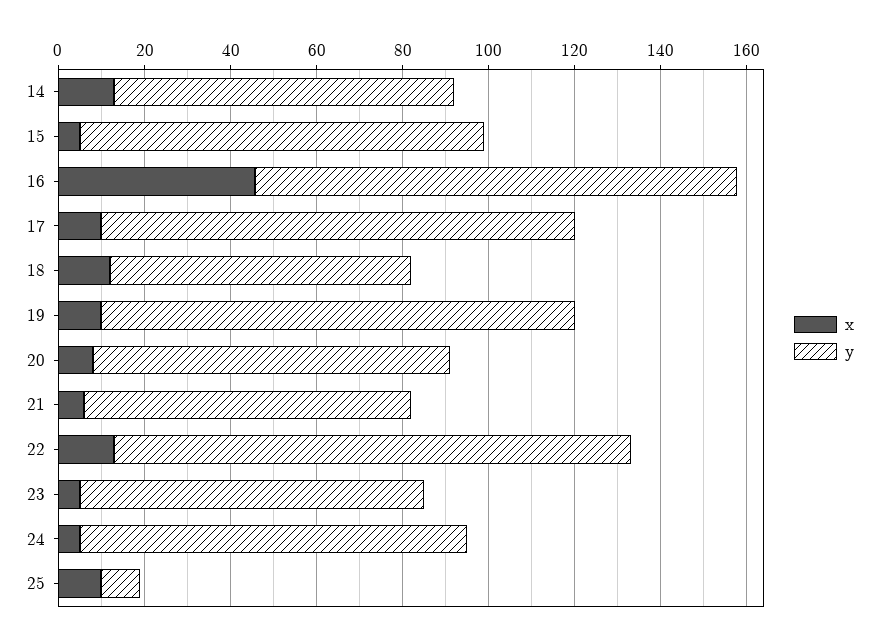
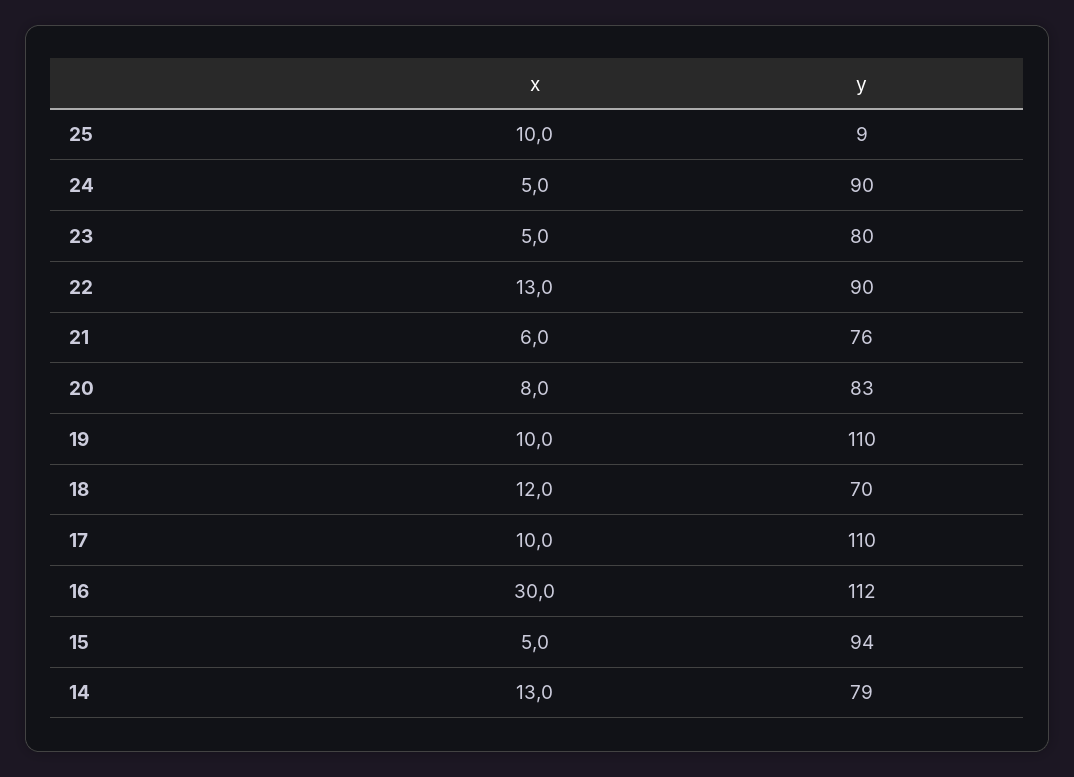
x, 16: 45 -> 30
y, 22: 120 -> 90

